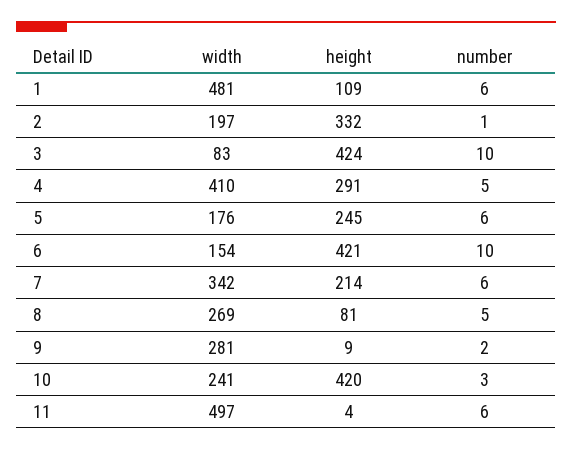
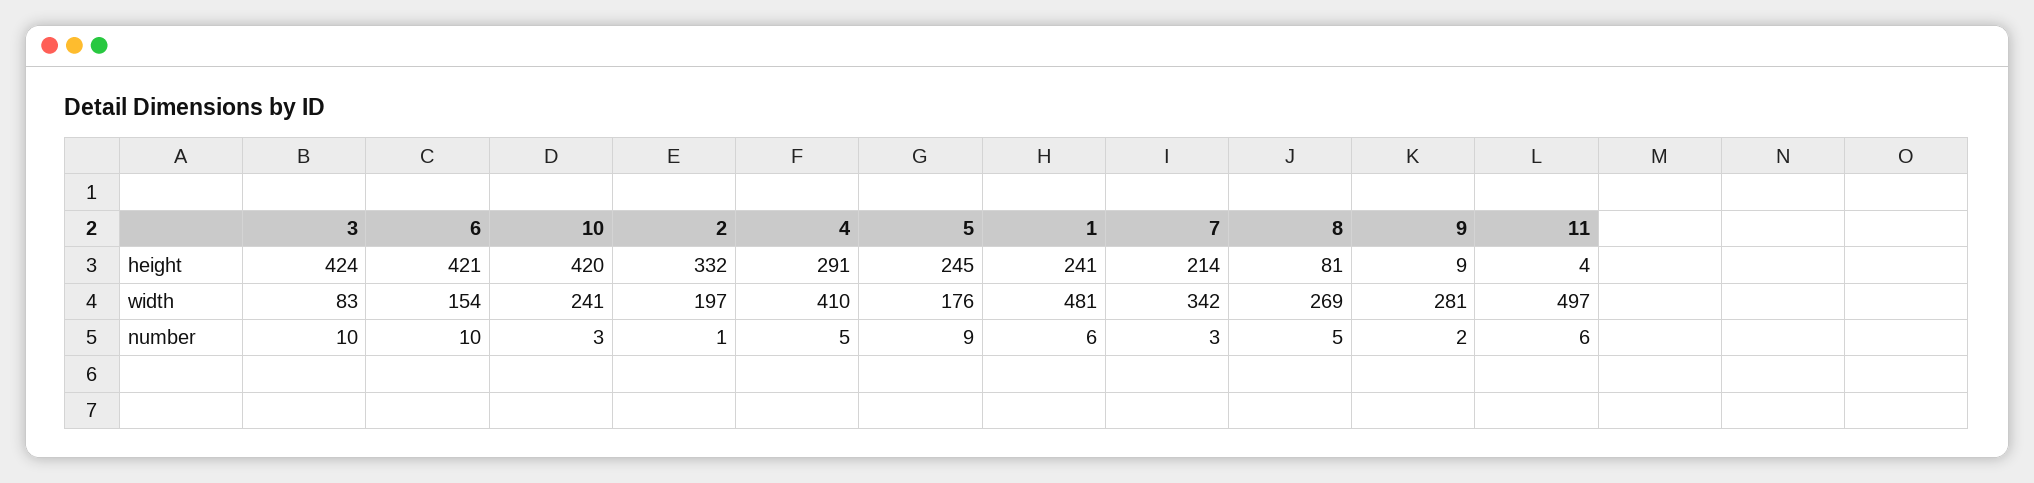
height, 1: 109 -> 241
number, 5: 6 -> 9
number, 7: 6 -> 3

